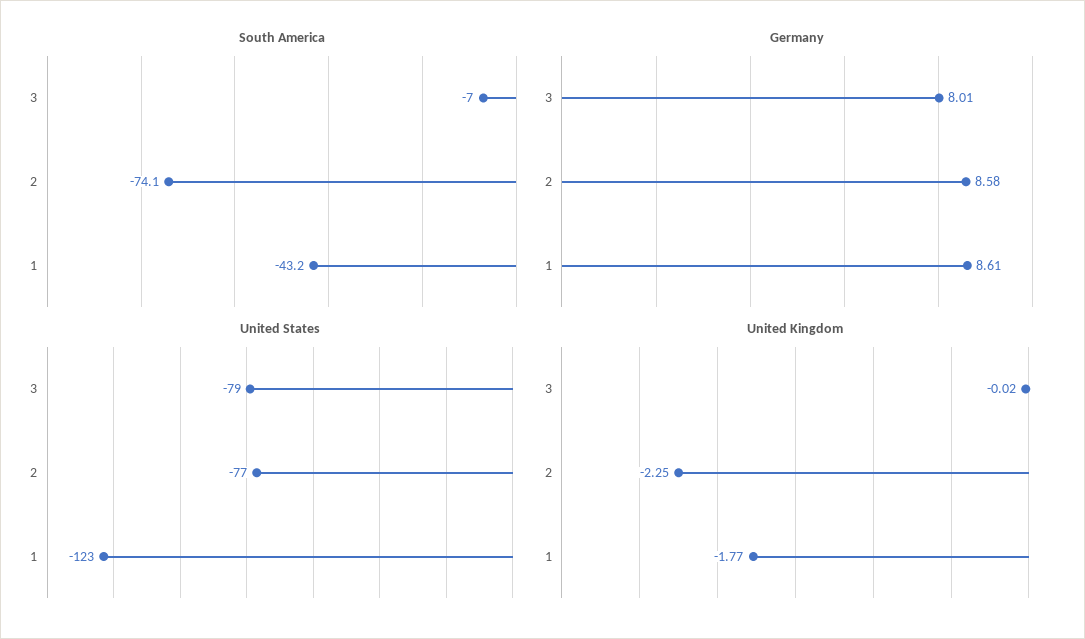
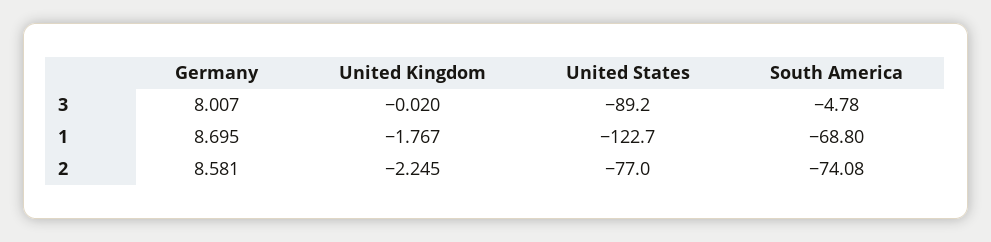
South America, 3: -7 -> -4.78
South America, 1: -43.2 -> -68.8
Germany, 1: 8.61 -> 8.695
United States, 3: -79 -> -89.2

